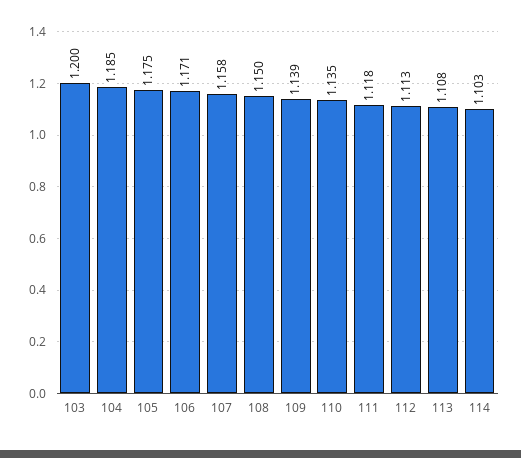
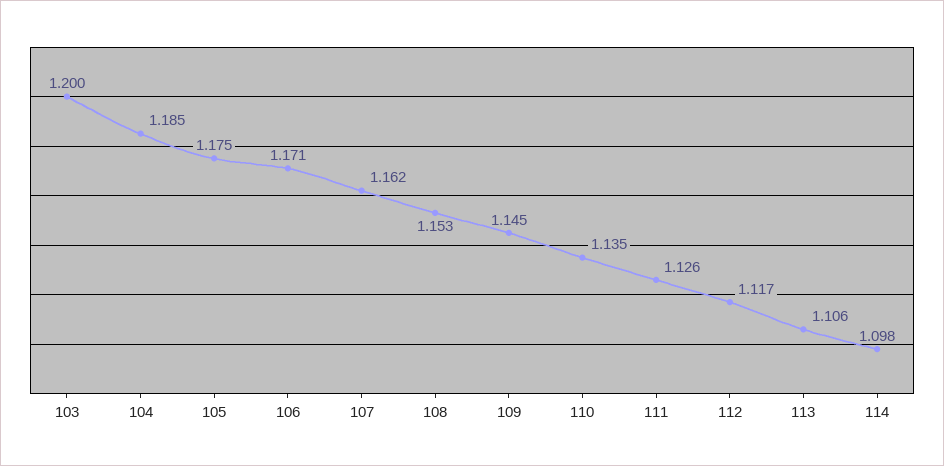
107: 1.158 -> 1.162
108: 1.15 -> 1.153
109: 1.139 -> 1.145
111: 1.118 -> 1.126
112: 1.113 -> 1.117
113: 1.108 -> 1.106
114: 1.103 -> 1.098

